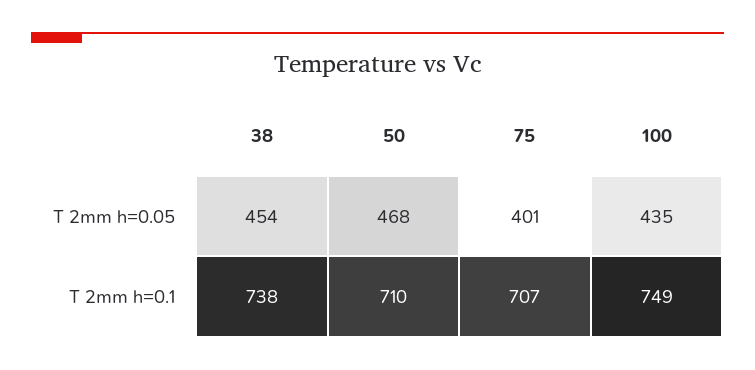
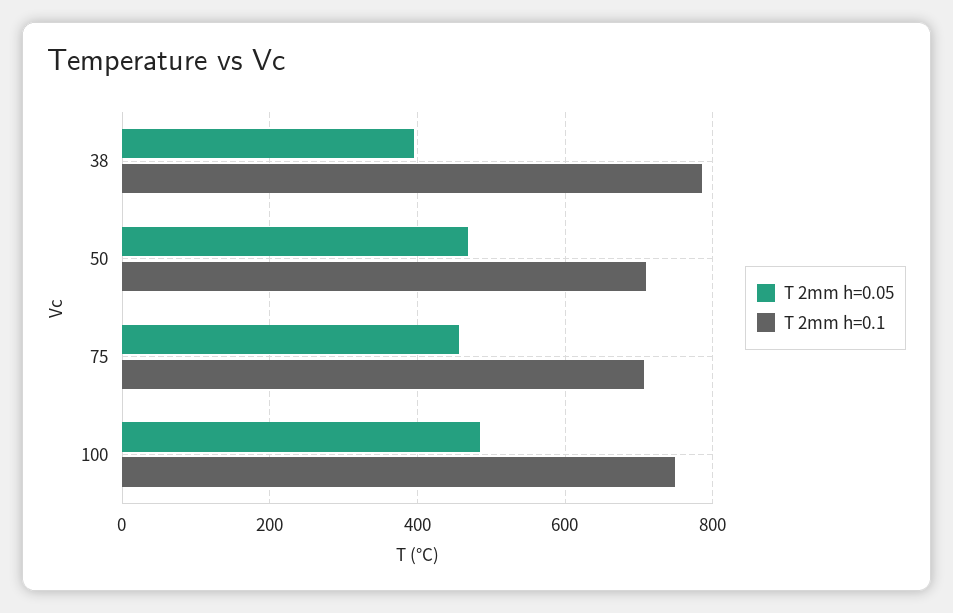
T 2mm h=0.05, 38: 454 -> 400
T 2mm h=0.05, 75: 401 -> 460
T 2mm h=0.05, 100: 435 -> 480
T 2mm h=0.1, 38: 738 -> 780

